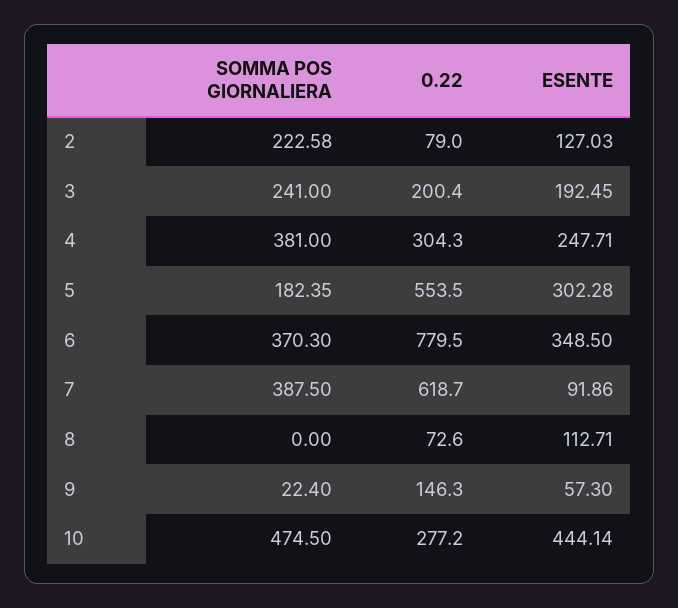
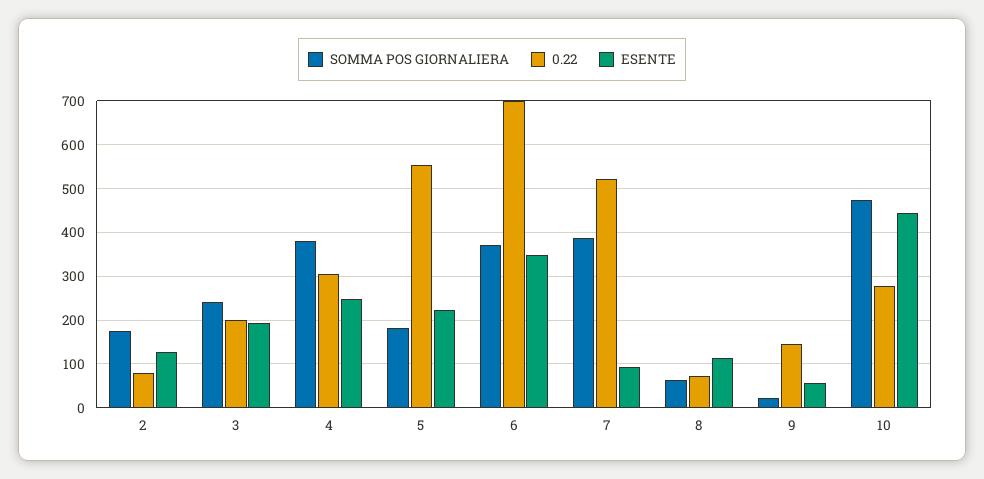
SOMMA POS GIORNALIERA, 2: 222.58 -> 180
ESENTE, 5: 302.28 -> 220
0.22, 6: 779.5 -> 700
0.22, 7: 618.7 -> 520
SOMMA POS GIORNALIERA, 8: 0 -> 60

